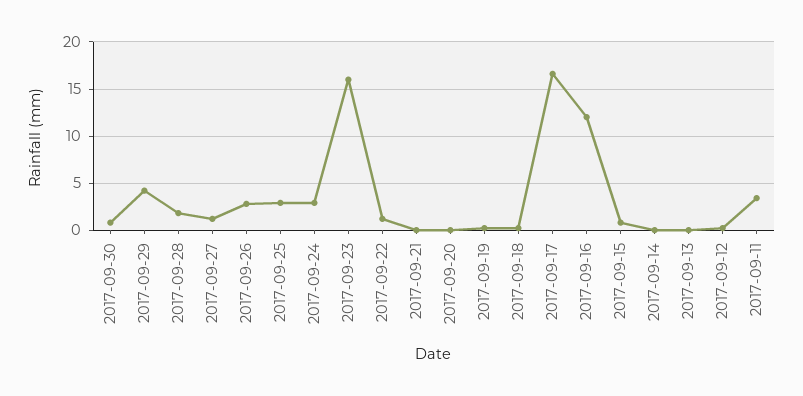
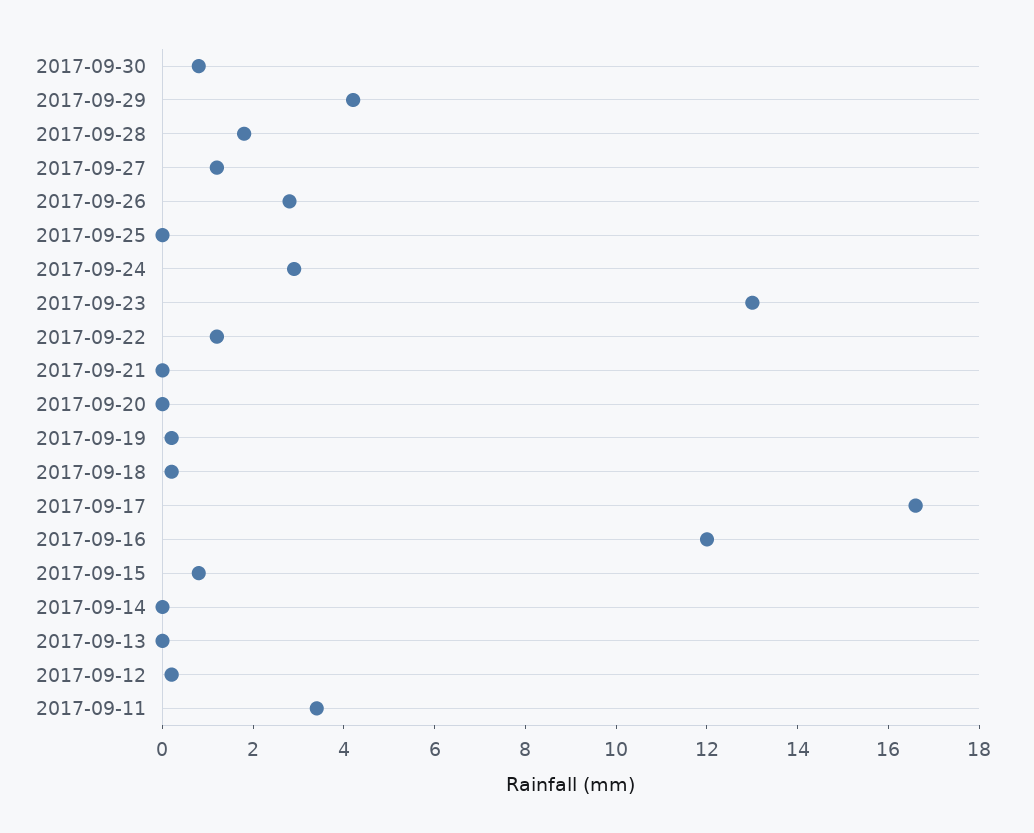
2017-09-25: 3 -> 0
2017-09-23: 16 -> 13

